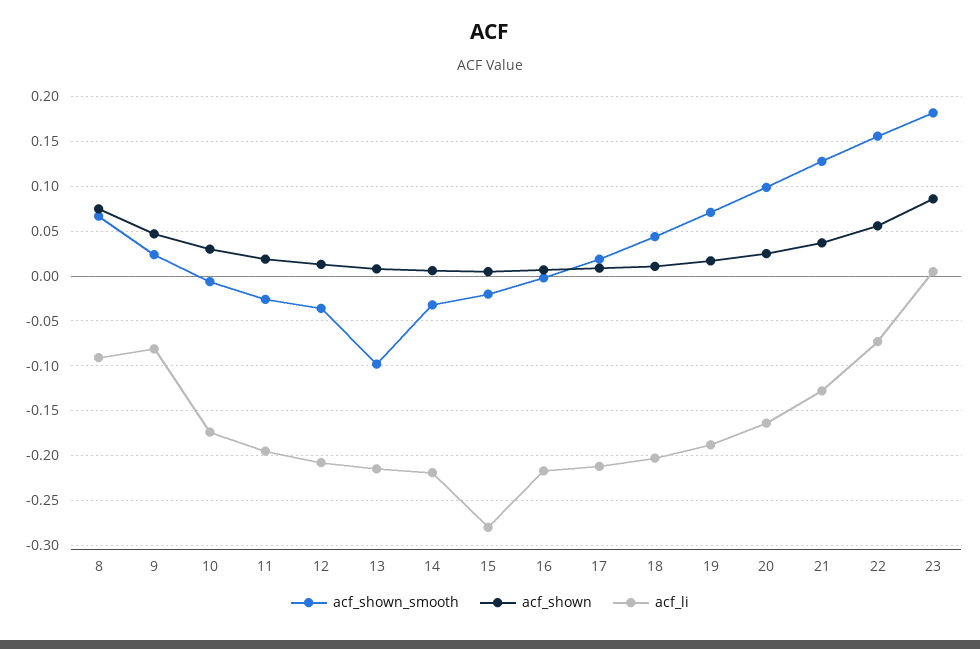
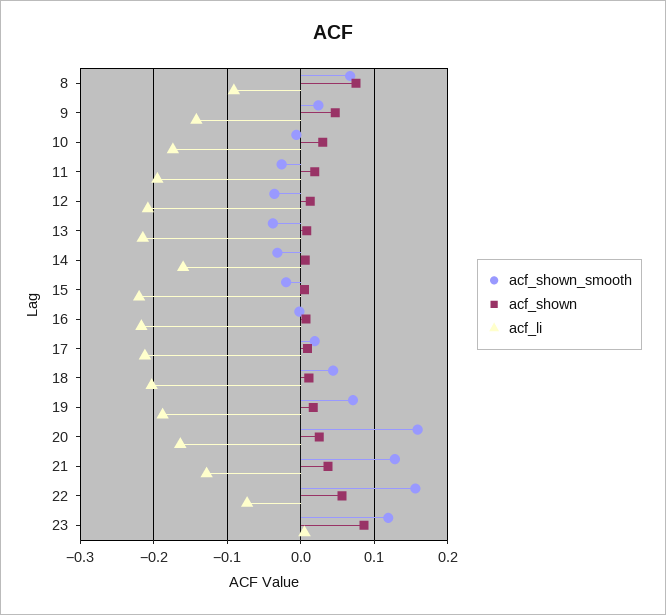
acf_li, 9: -0.08 -> -0.14
acf_shown_smooth, 13: -0.1 -> -0.04
acf_li, 14: -0.22 -> -0.16
acf_li, 15: -0.28 -> -0.22
acf_shown_smooth, 20: 0.1 -> 0.16
acf_shown_smooth, 23: 0.18 -> 0.12

